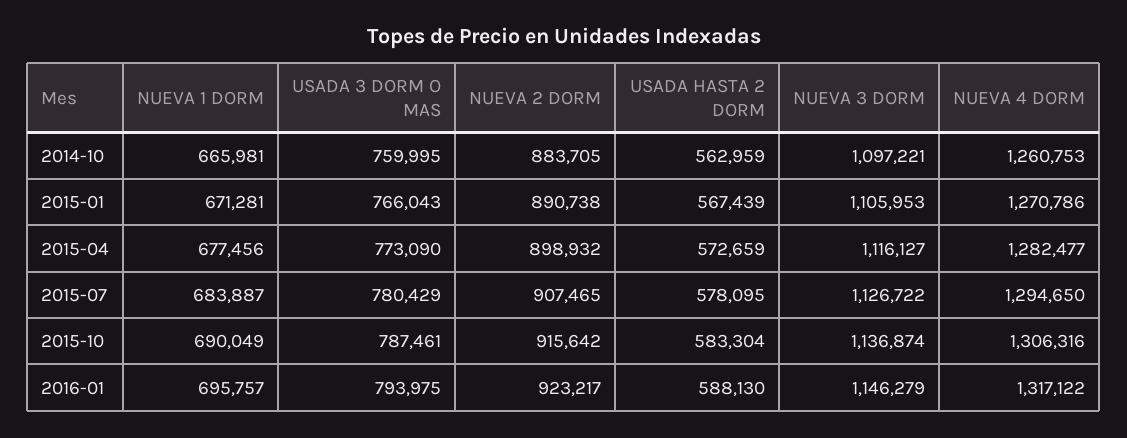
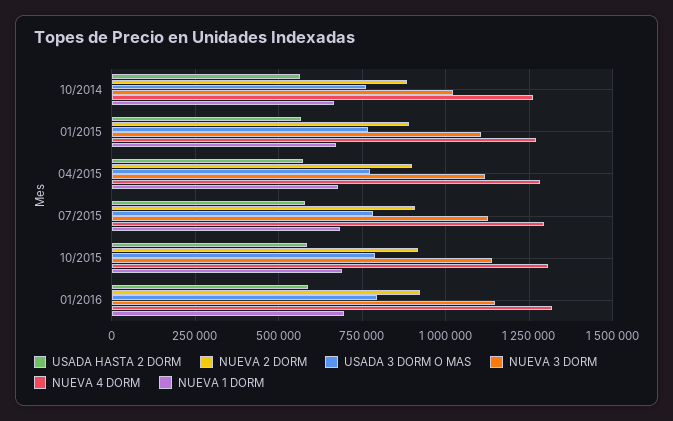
NUEVA 3 DORM, 2014-10: 1097221 -> 1025000

